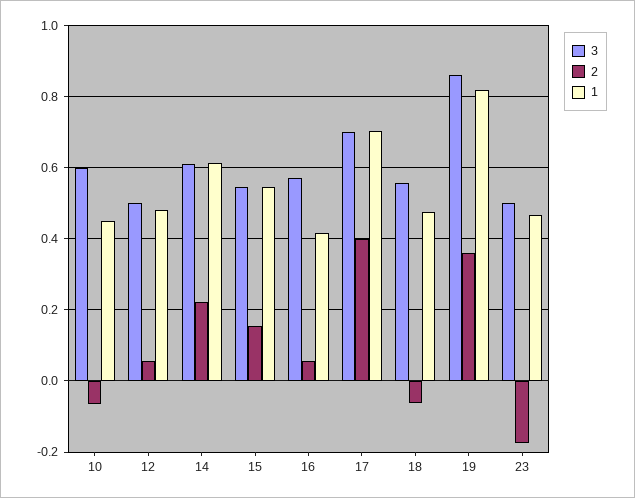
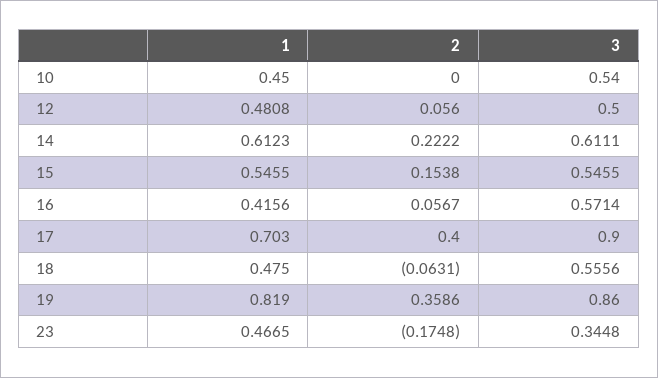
3, 10: 0.6 -> 0.54
2, 10: -0.06 -> 0
3, 17: 0.7 -> 0.9
3, 23: 0.5 -> 0.3448

